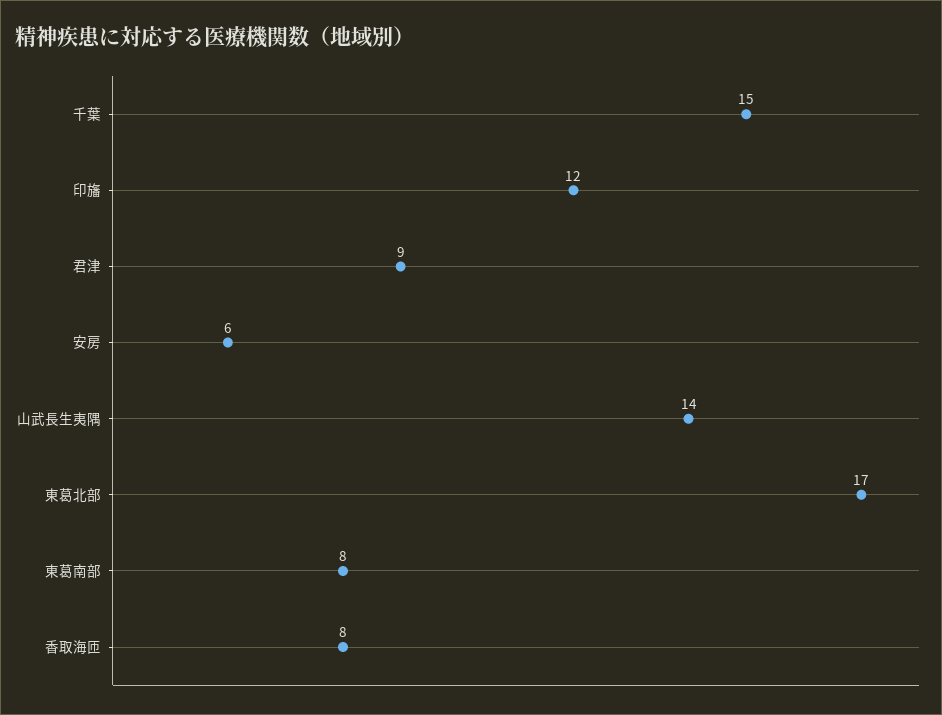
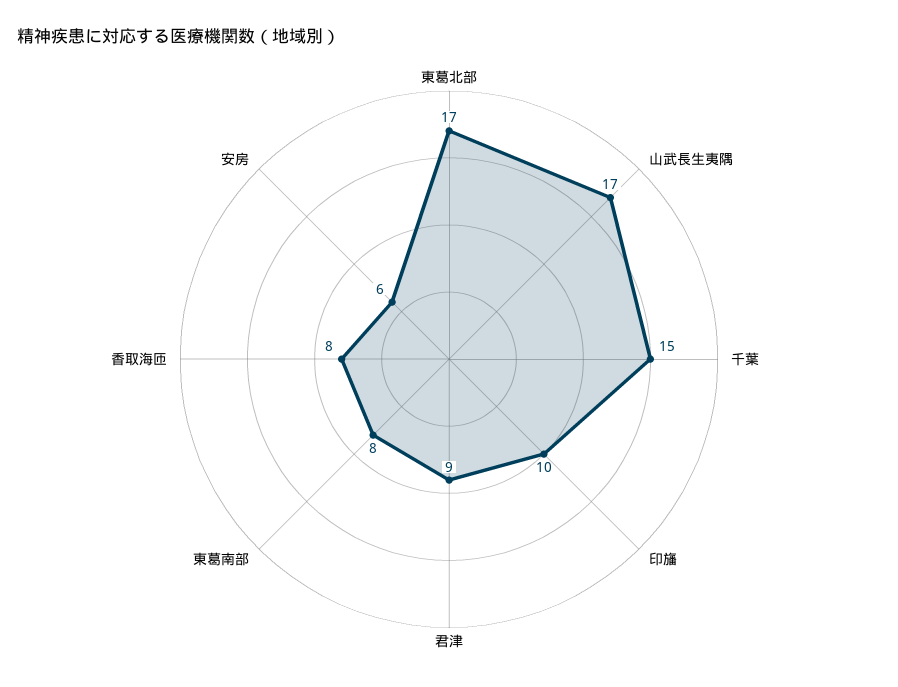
印旛: 12 -> 10
山武長生夷隅: 14 -> 17

